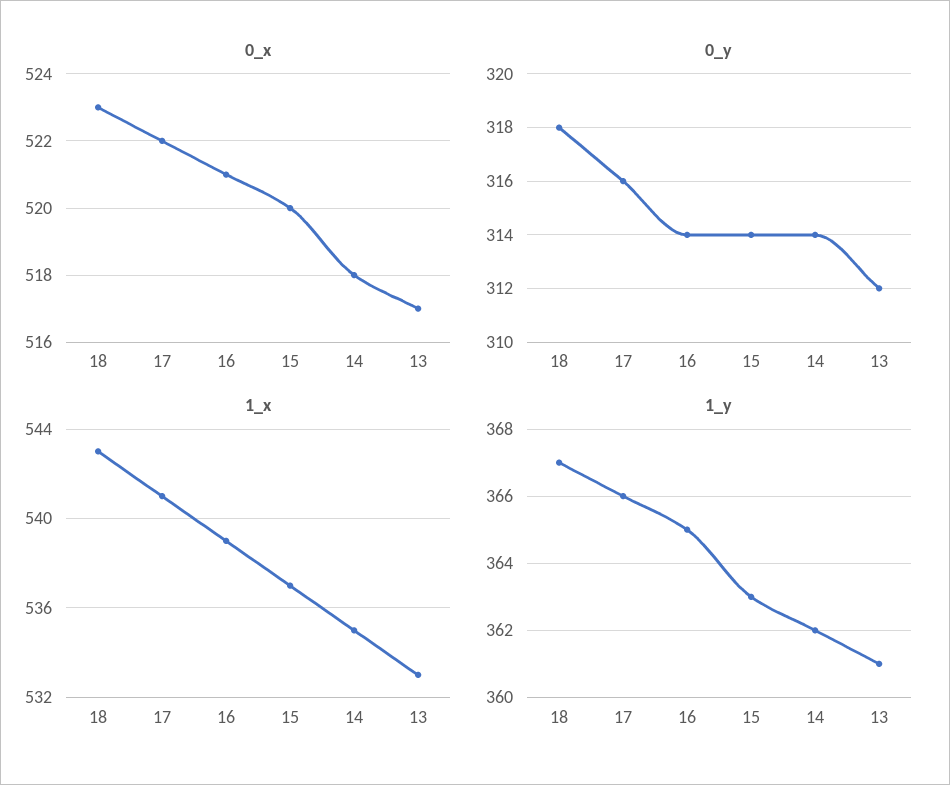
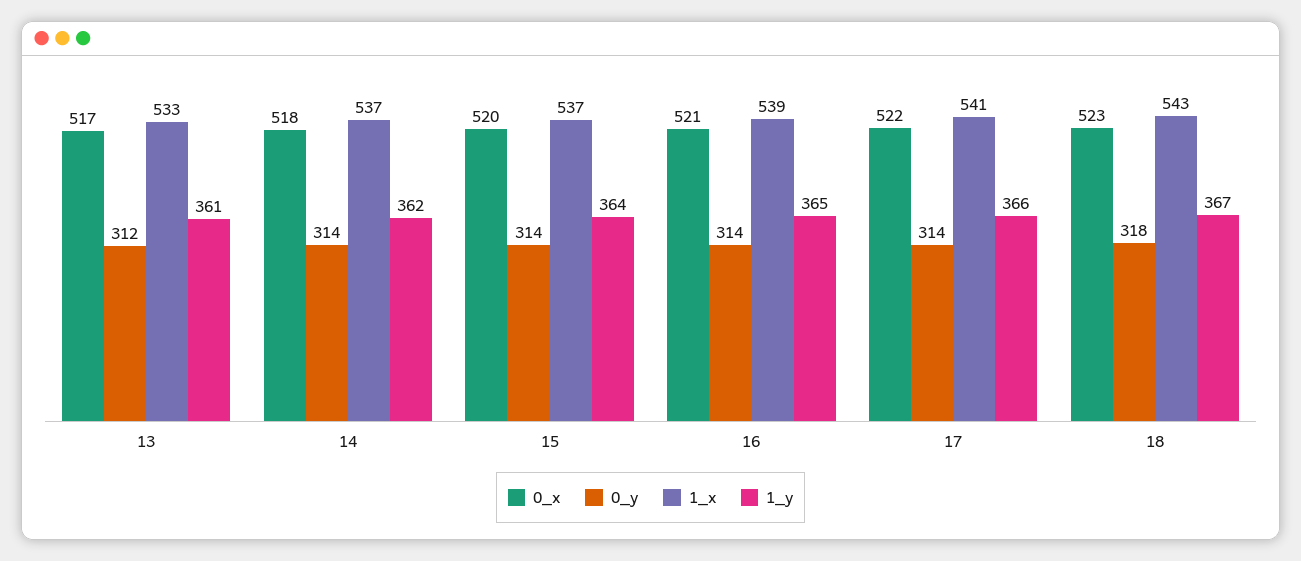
0_y, 17: 316 -> 314
1_x, 14: 535 -> 537
1_y, 15: 363 -> 364

